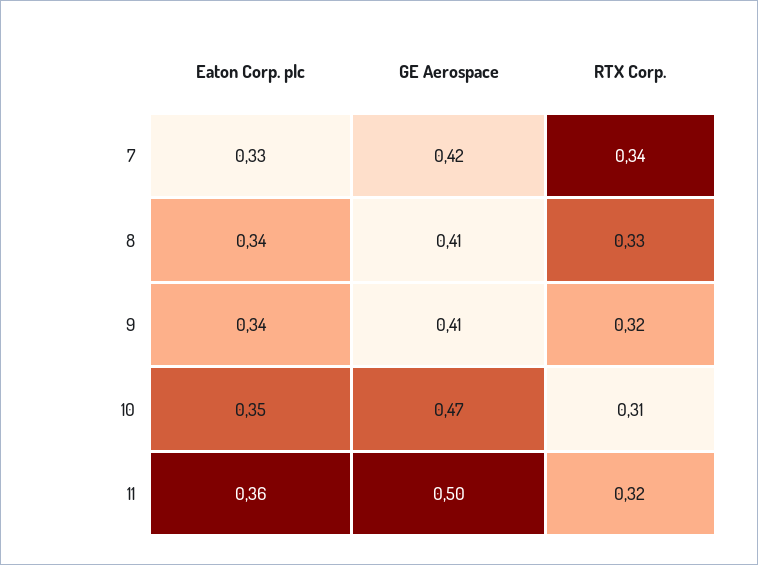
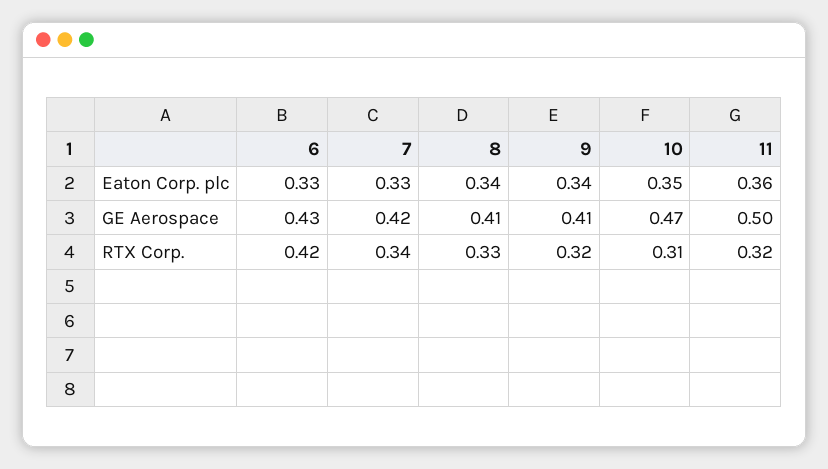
Eaton Corp. plc, 6: none -> 0.33
GE Aerospace, 6: none -> 0.43
RTX Corp., 6: none -> 0.42

